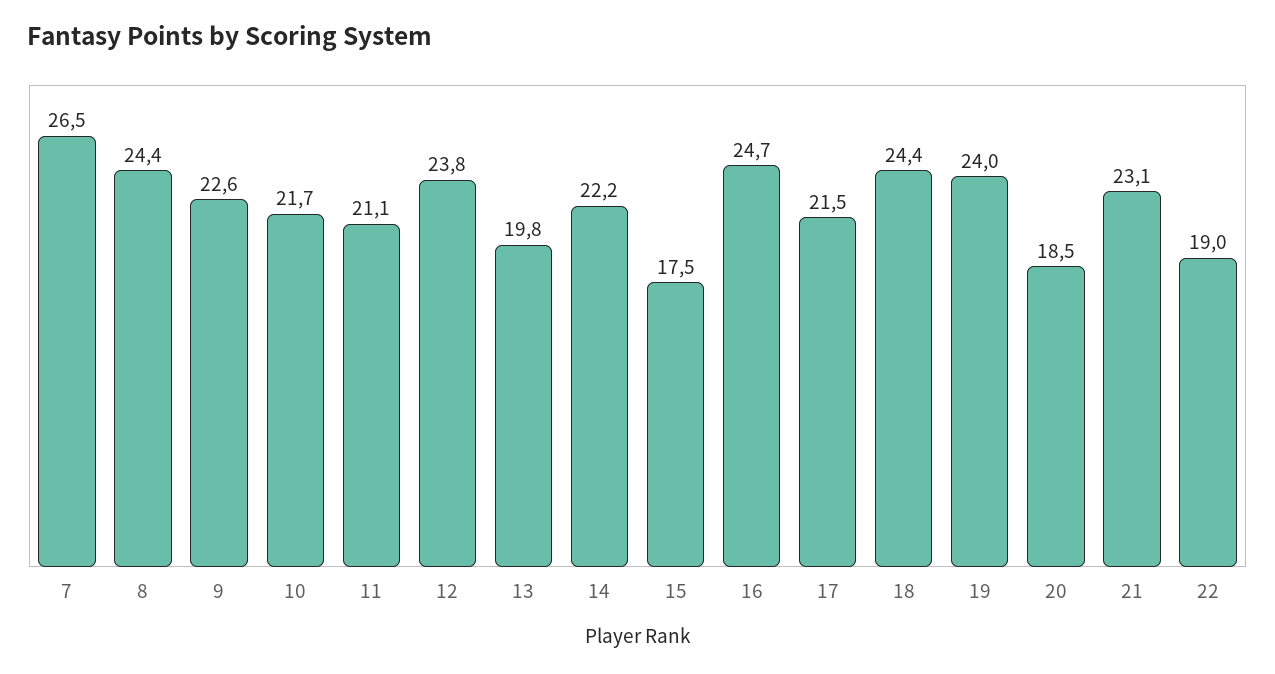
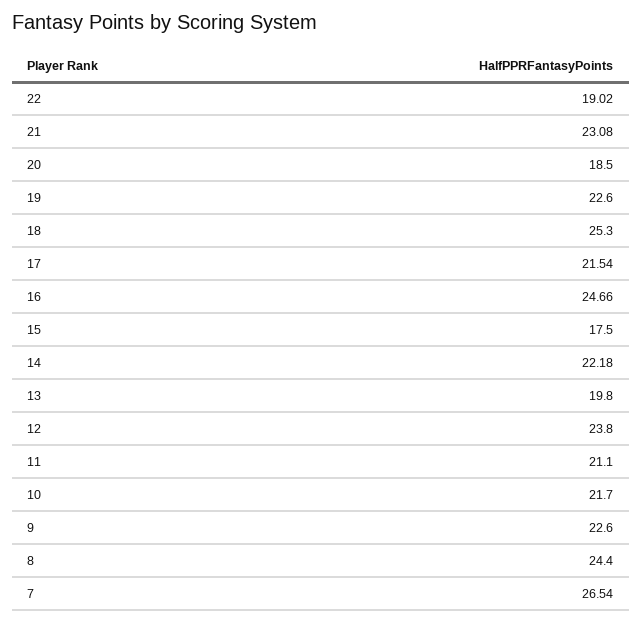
18: 24.4 -> 25.3
19: 24 -> 22.6

